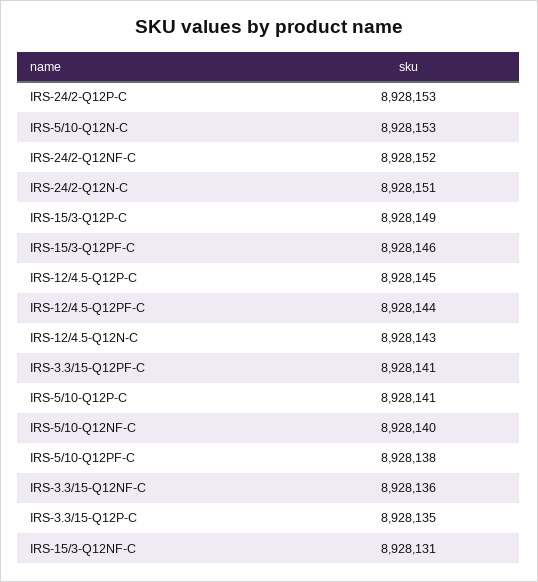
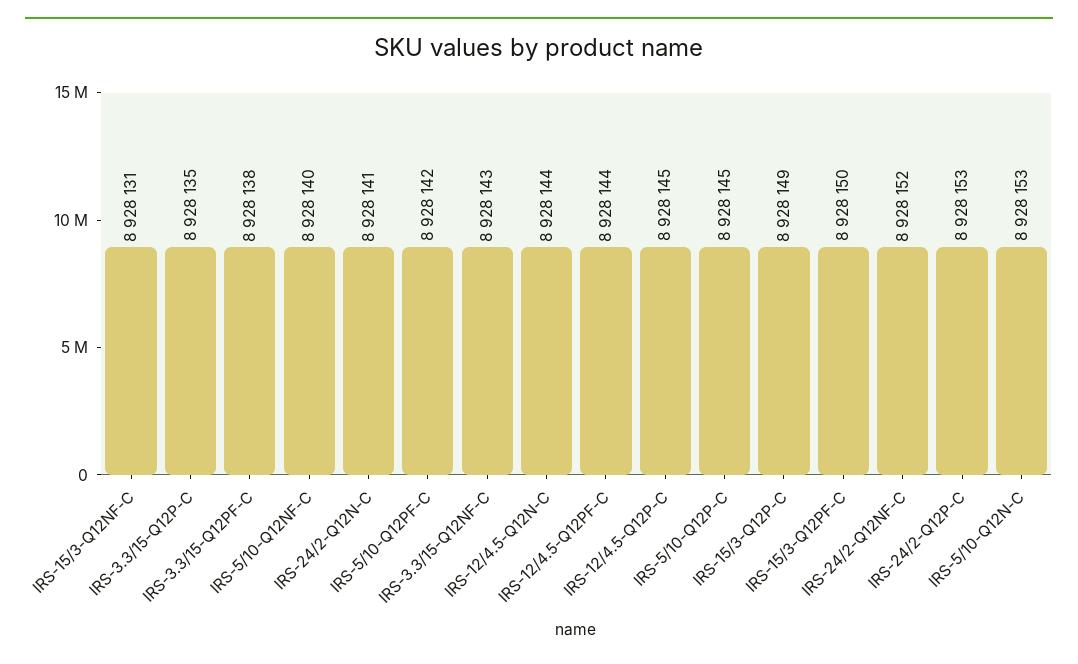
IRS-24/2-Q12N-C: 8928151 -> 8928141
IRS-15/3-Q12PF-C: 8928146 -> 8928150
IRS-12/4.5-Q12N-C: 8928143 -> 8928144
IRS-3.3/15-Q12PF-C: 8928141 -> 8928138
IRS-5/10-Q12P-C: 8928141 -> 8928145
IRS-5/10-Q12PF-C: 8928138 -> 8928142
IRS-3.3/15-Q12NF-C: 8928136 -> 8928143

